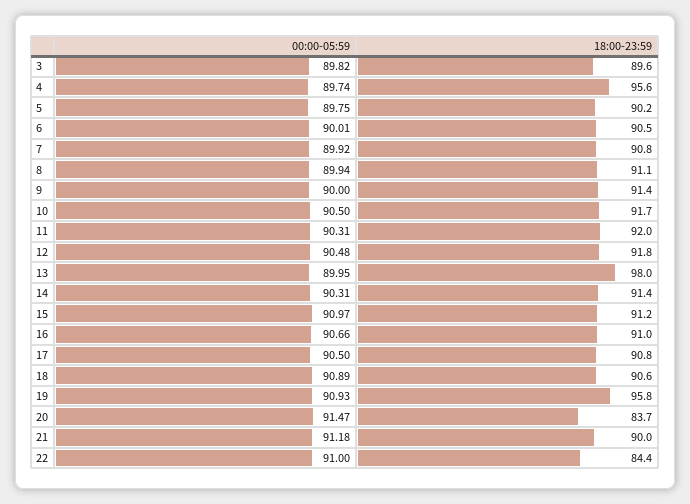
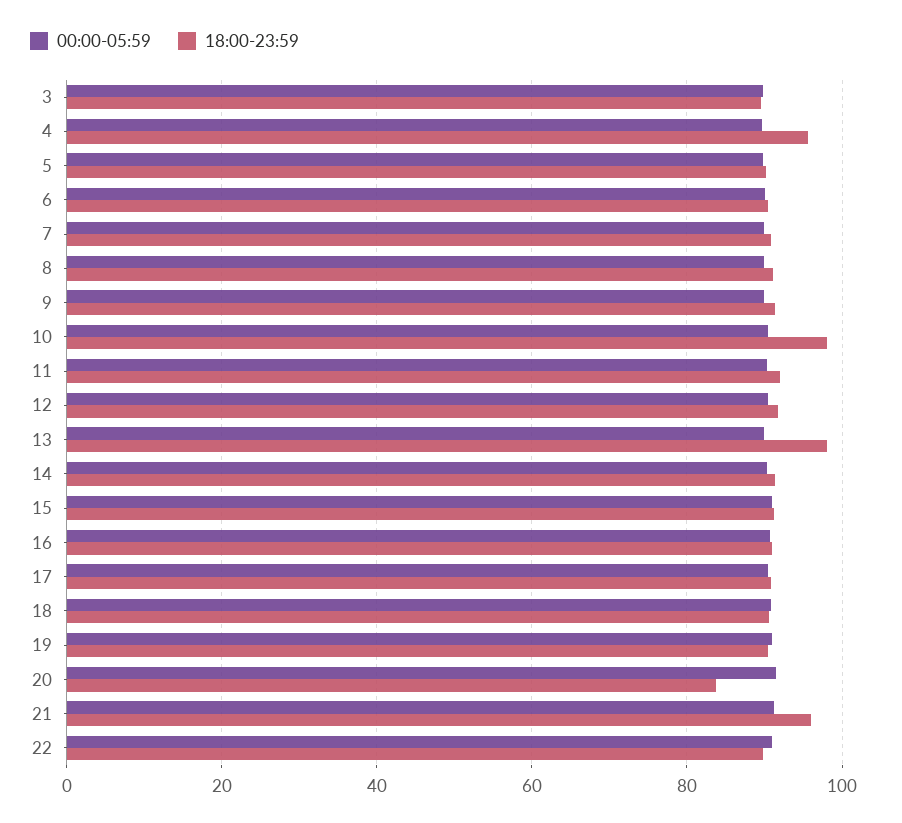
18:00-23:59, 10: 91.7 -> 98
18:00-23:59, 19: 95.8 -> 90
18:00-23:59, 21: 90 -> 96
18:00-23:59, 22: 84.4 -> 90

